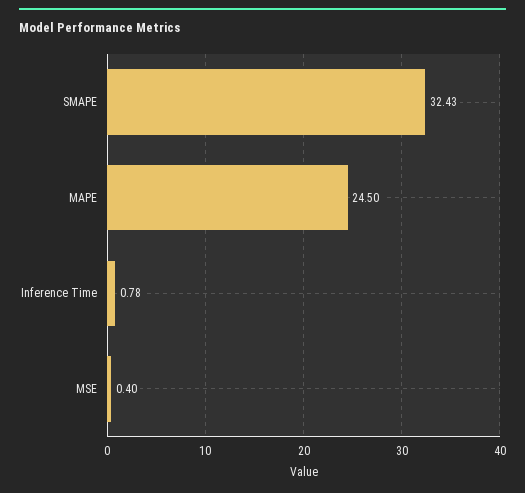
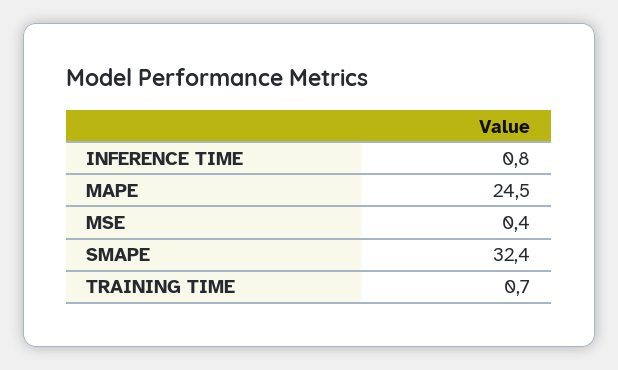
TRAINING TIME: none -> 0.7

